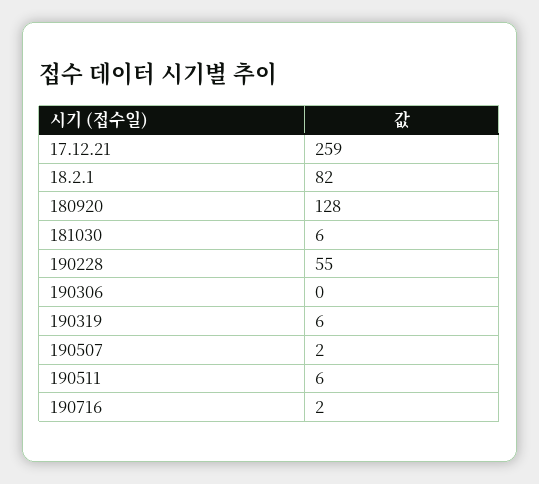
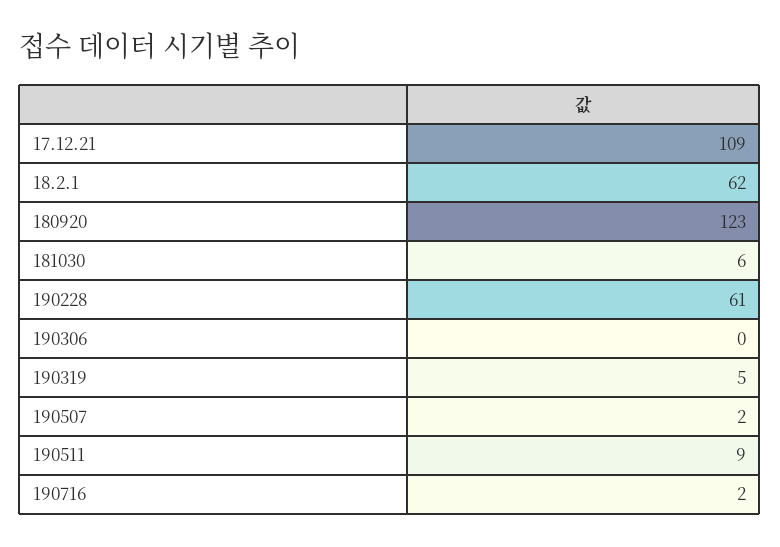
17.12.21: 259 -> 109
18.2.1: 82 -> 62
180920: 128 -> 123
190228: 55 -> 61
190319: 6 -> 5
190511: 6 -> 9

